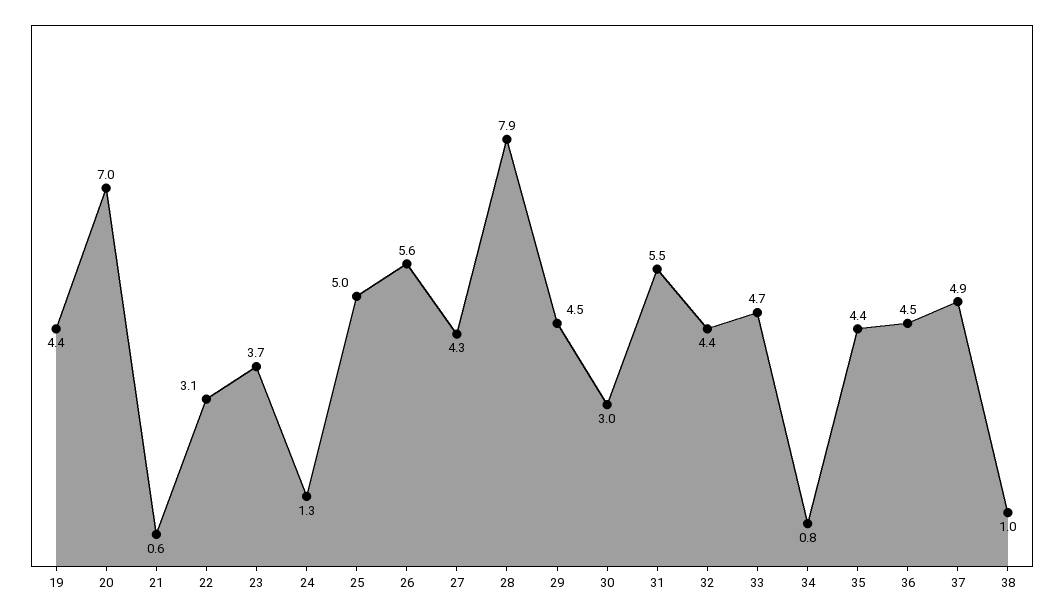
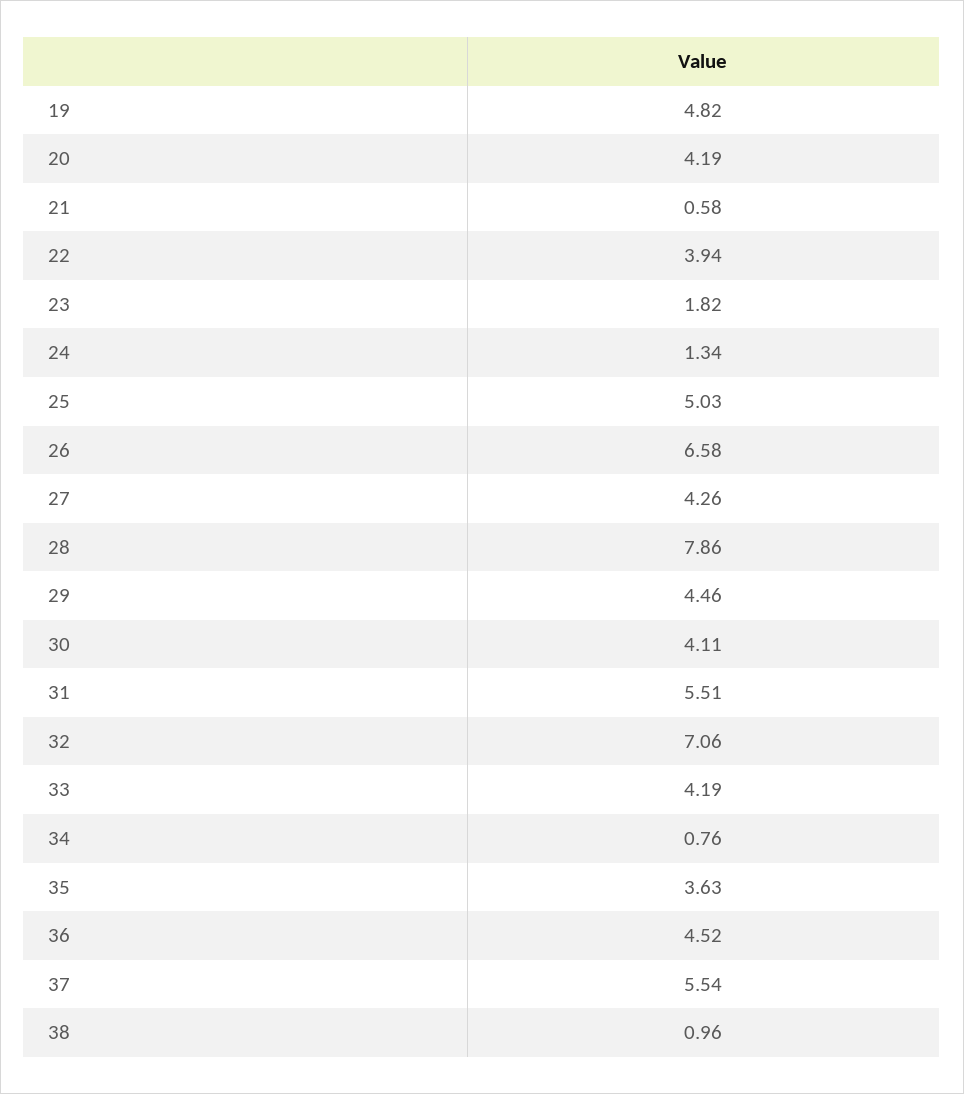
19: 4.4 -> 4.82
20: 7 -> 4.19
22: 3.1 -> 3.94
23: 3.7 -> 1.82
26: 5.6 -> 6.58
30: 3 -> 4.11
32: 4.4 -> 7.06
33: 4.7 -> 4.19
35: 4.4 -> 3.63
37: 4.9 -> 5.54

